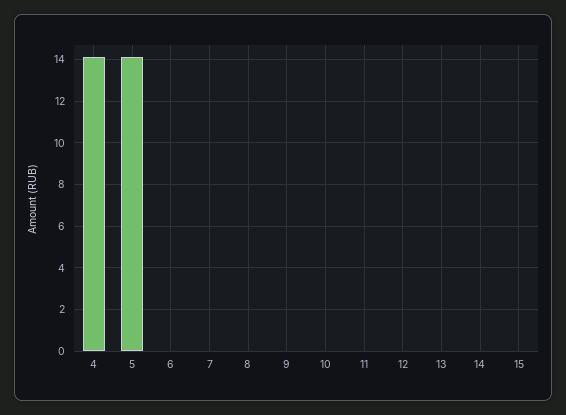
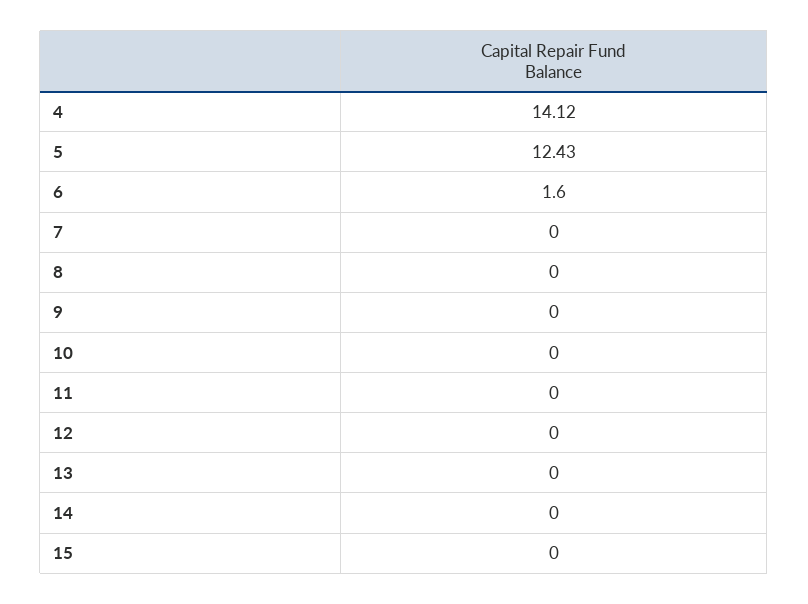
5: 14 -> 12.43
6: 0 -> 1.6

